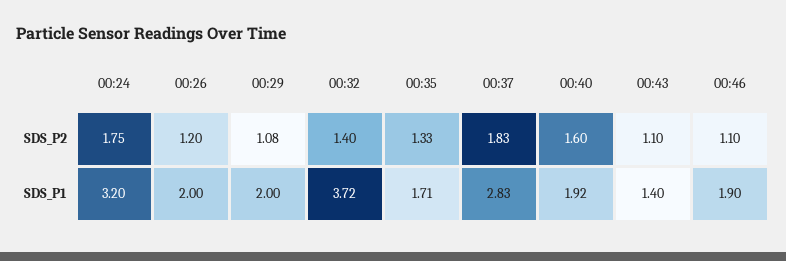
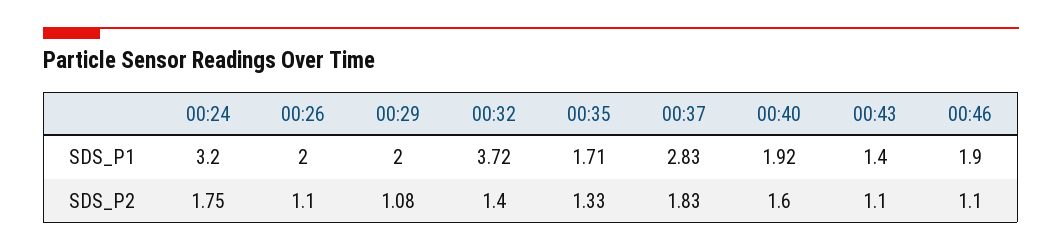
00:26, SDS_P2: 1.2 -> 1.1

